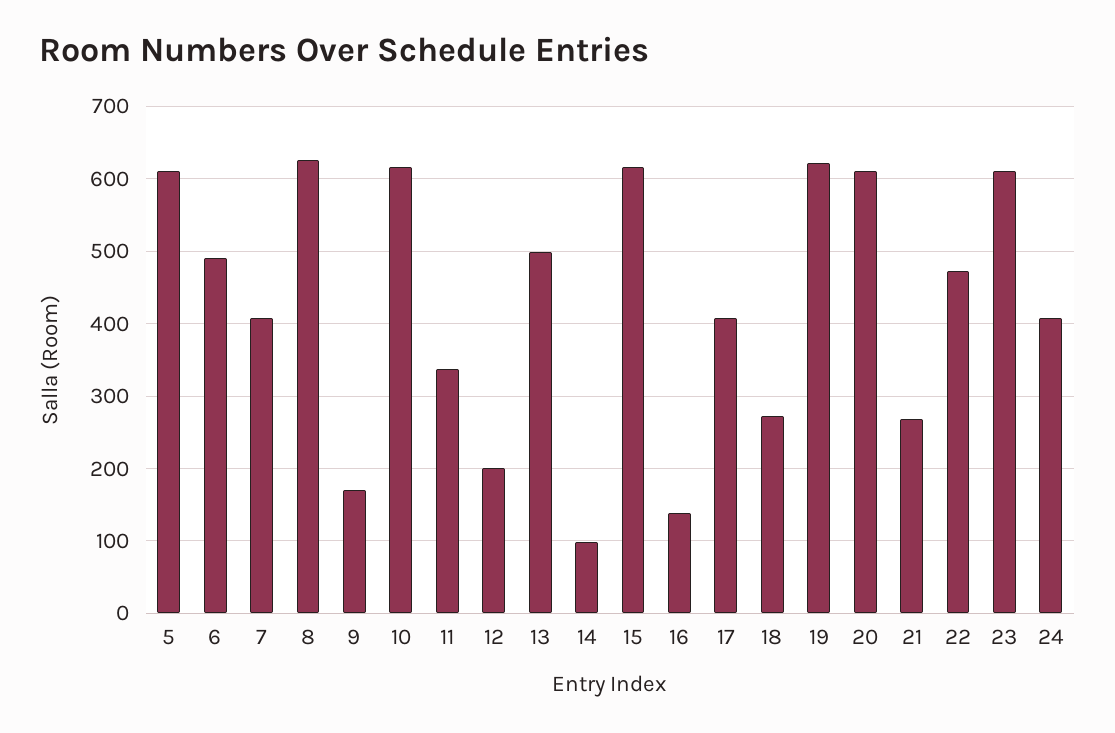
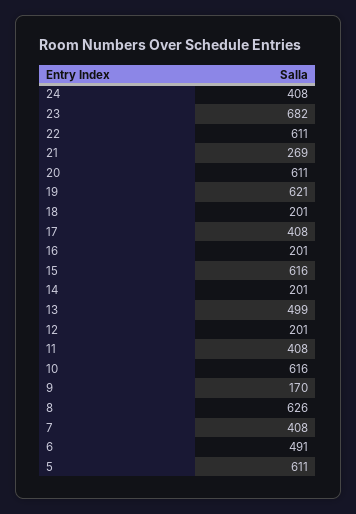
11: 340 -> 408
14: 100 -> 201
16: 140 -> 201
18: 270 -> 201
22: 470 -> 611
23: 610 -> 682

